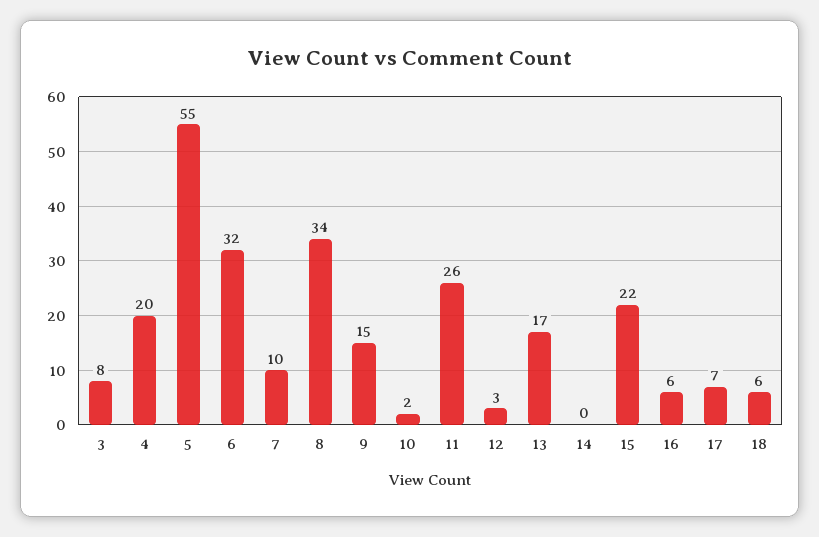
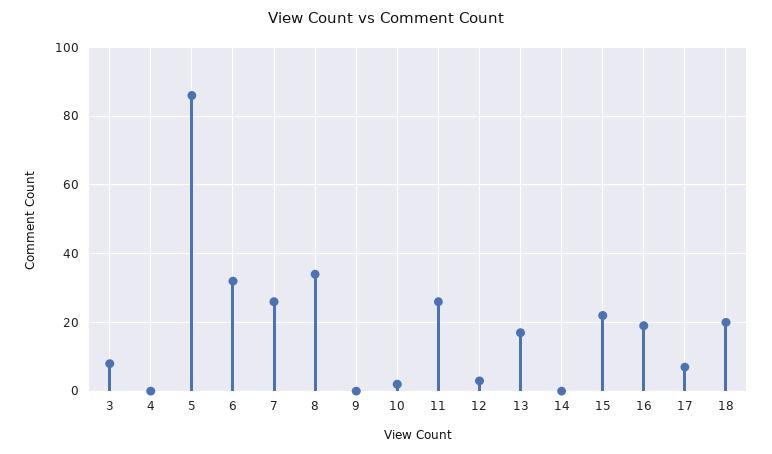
4: 20 -> 0
5: 55 -> 85
7: 10 -> 25
9: 15 -> 0
16: 6 -> 20
18: 6 -> 20

